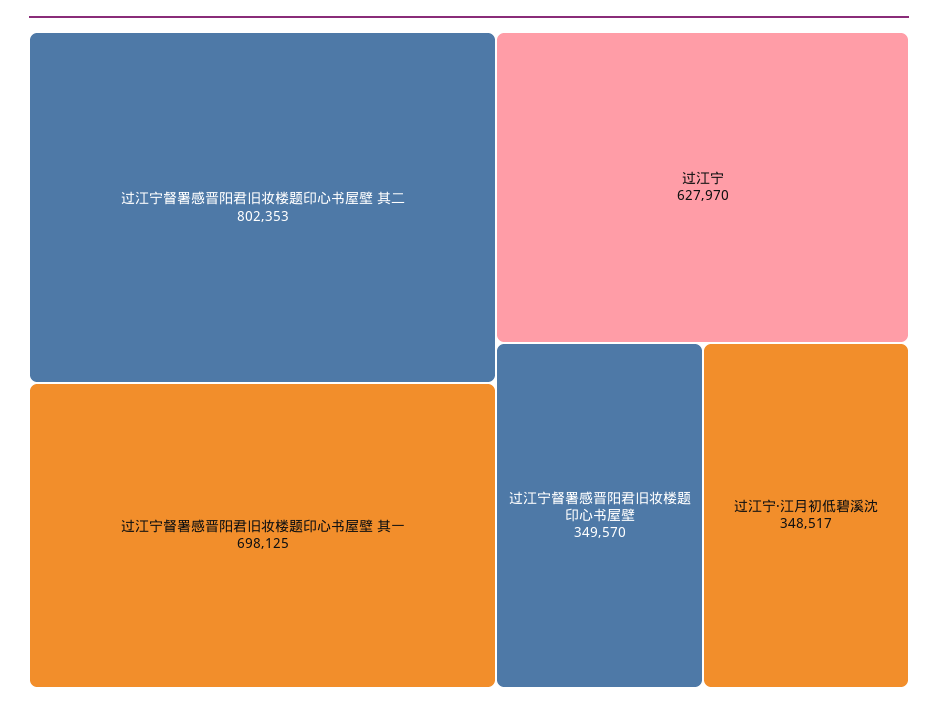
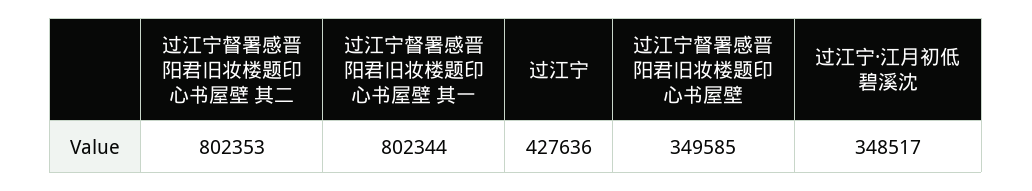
过江宁督署感晋阳君旧妆楼题印心书屋壁 其一: 698125 -> 802344
过江宁: 627970 -> 427636
过江宁督署感晋阳君旧妆楼题印心书屋壁: 349570 -> 349585

